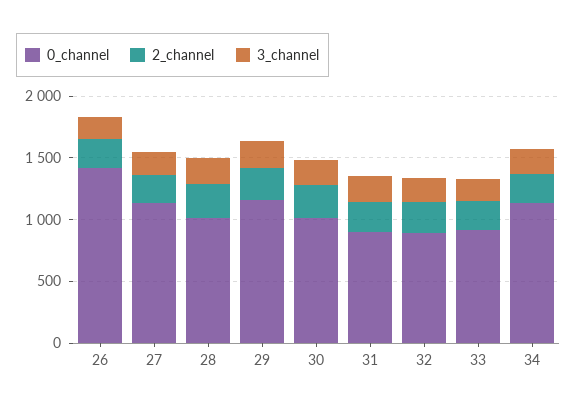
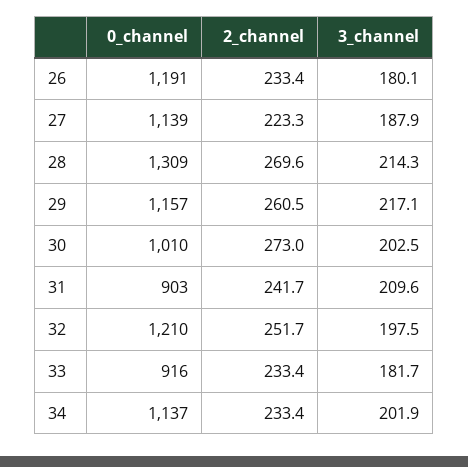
0_channel, 26: 1400 -> 1191
0_channel, 28: 1000 -> 1309
0_channel, 32: 900 -> 1210

